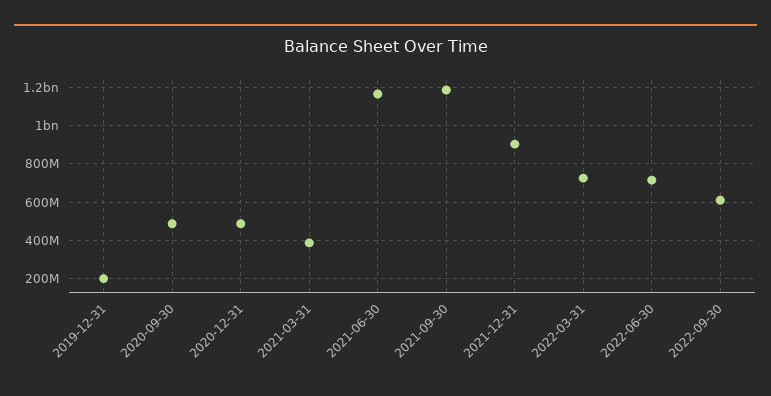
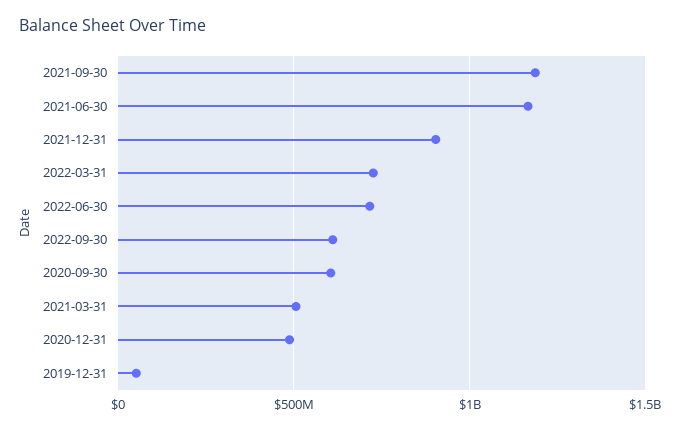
2019-12-31: 200000000 -> 50000000
2020-09-30: 500000000 -> 600000000
2021-03-31: 400000000 -> 500000000

